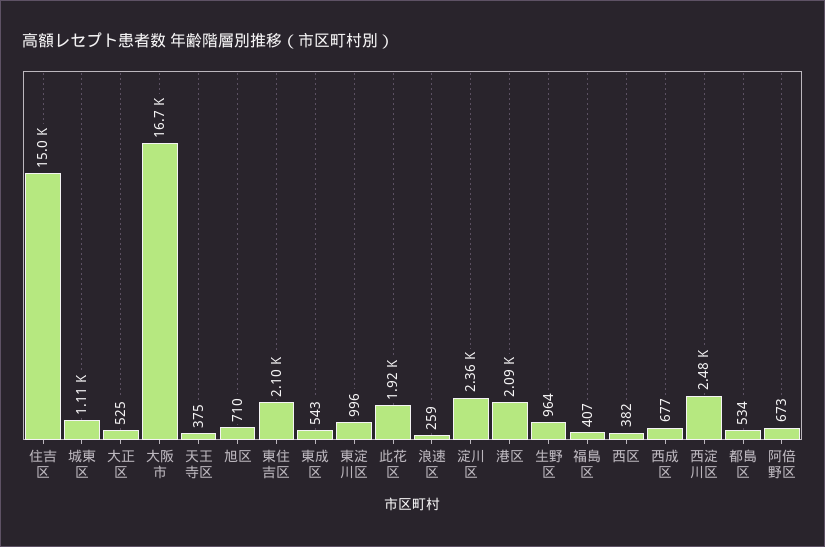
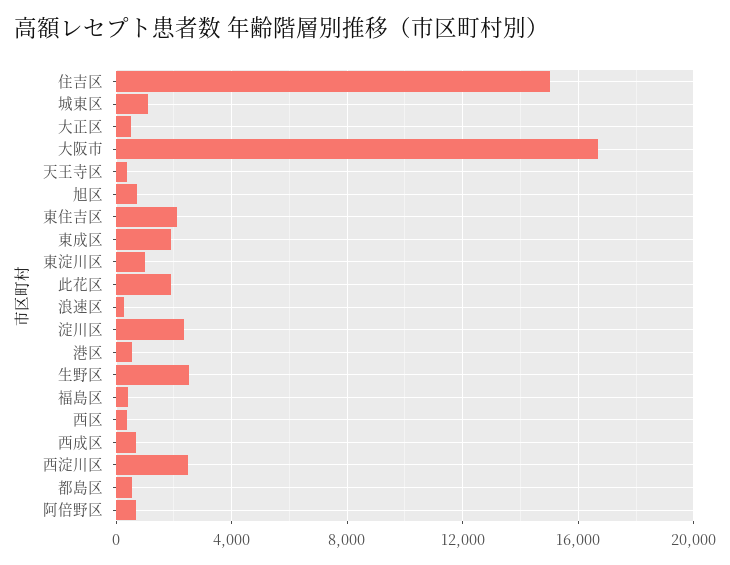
東成区: 543 -> 2000
港区: 2090 -> 500
生野区: 964 -> 2500

